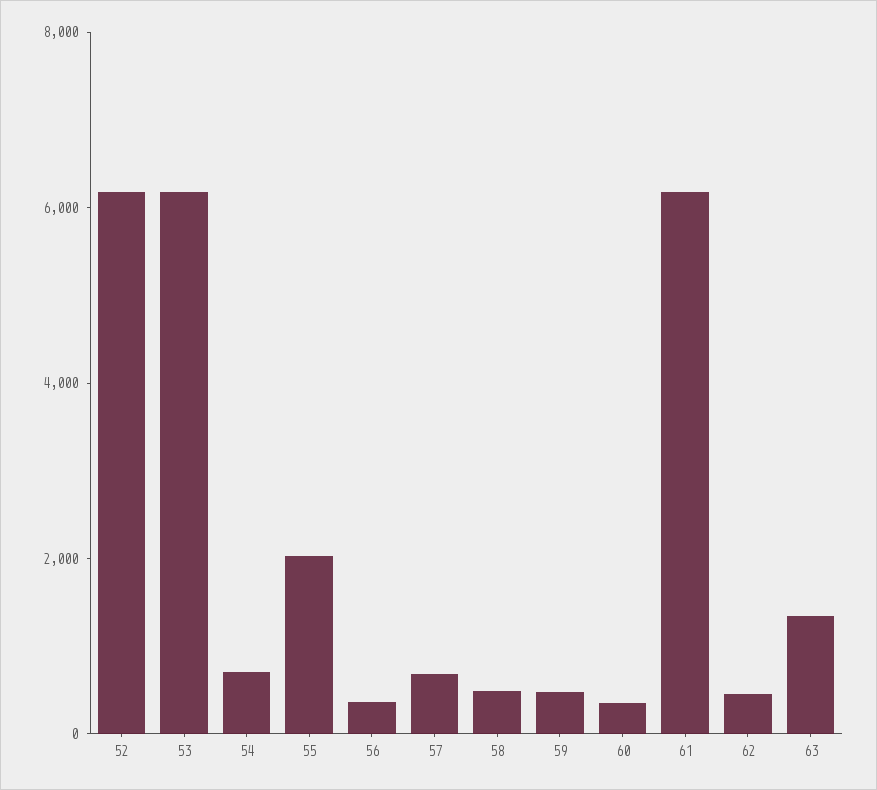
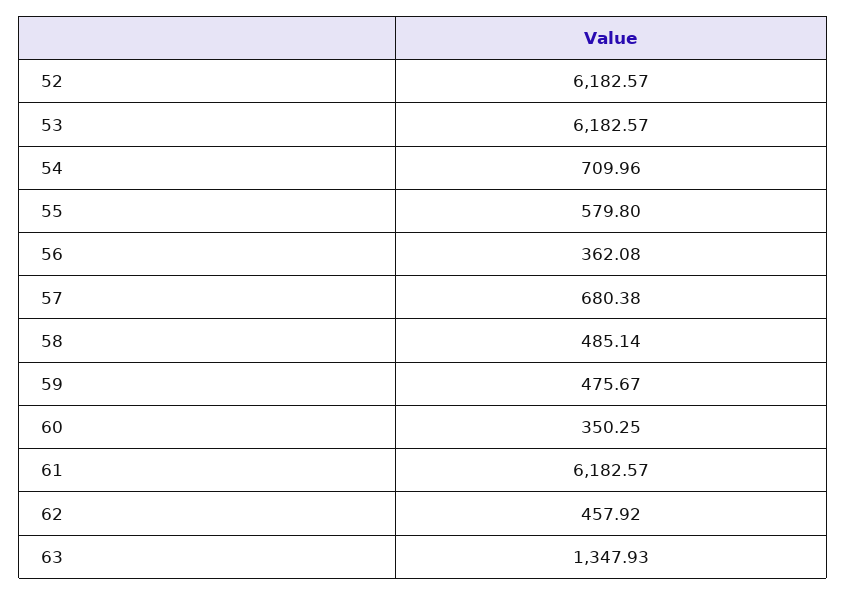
55: 2000 -> 579.8

